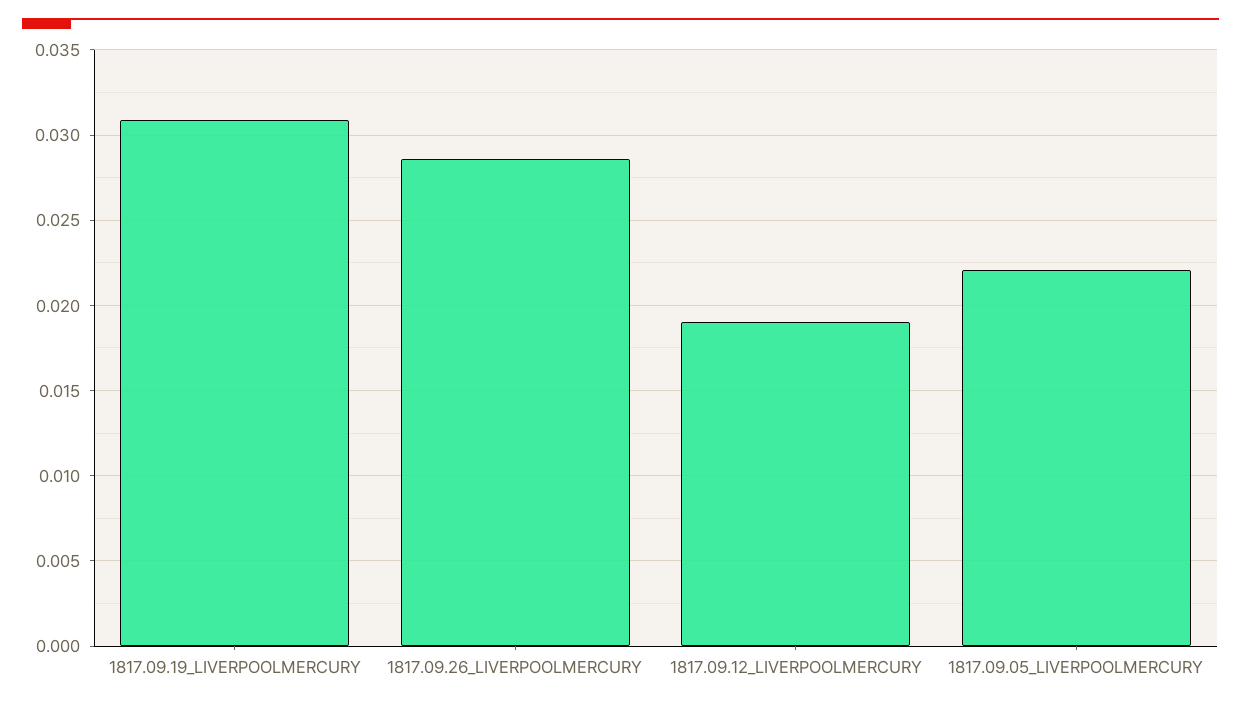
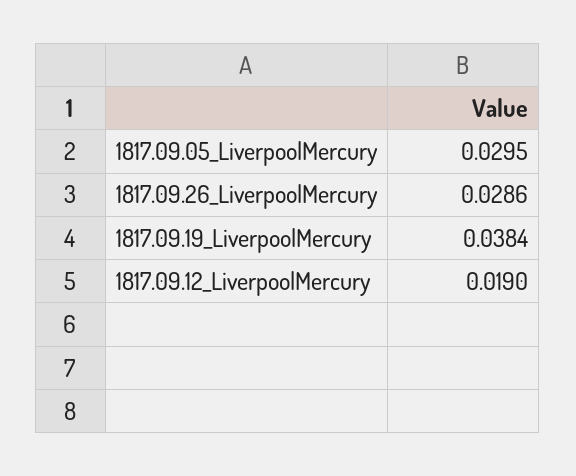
1817.09.19_LIVERPOOLMERCURY: 0.031 -> 0.0384
1817.09.05_LIVERPOOLMERCURY: 0.022 -> 0.0295

